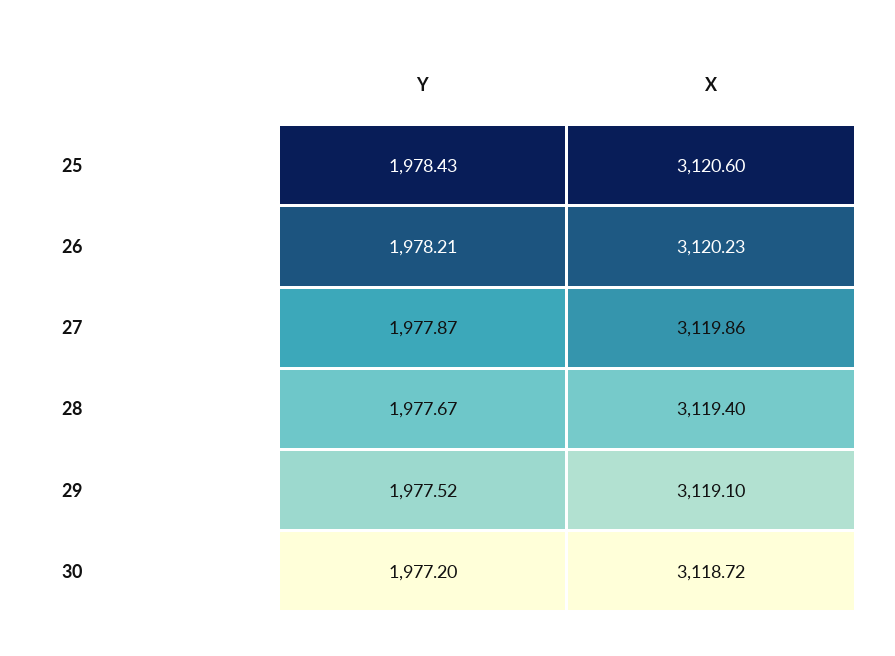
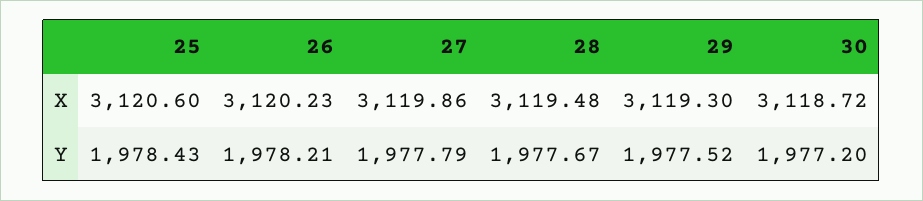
Y, 27: 1977.87 -> 1977.79
X, 28: 3119.4 -> 3119.48
X, 29: 3119.1 -> 3119.3

